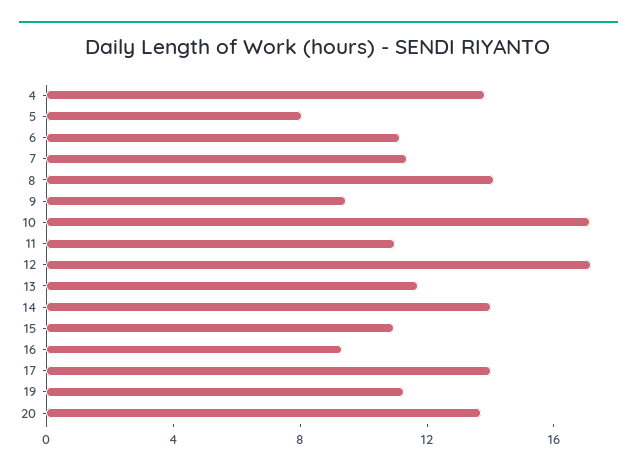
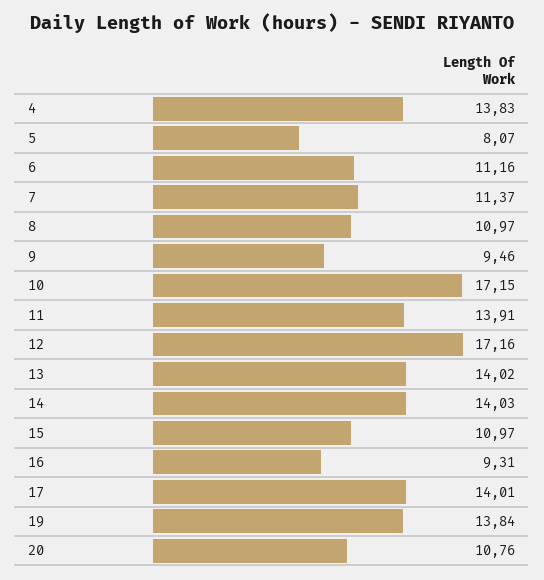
8: 14 -> 10.97
11: 11 -> 13.91
13: 12 -> 14.02
19: 11 -> 13.84
20: 14 -> 10.76

